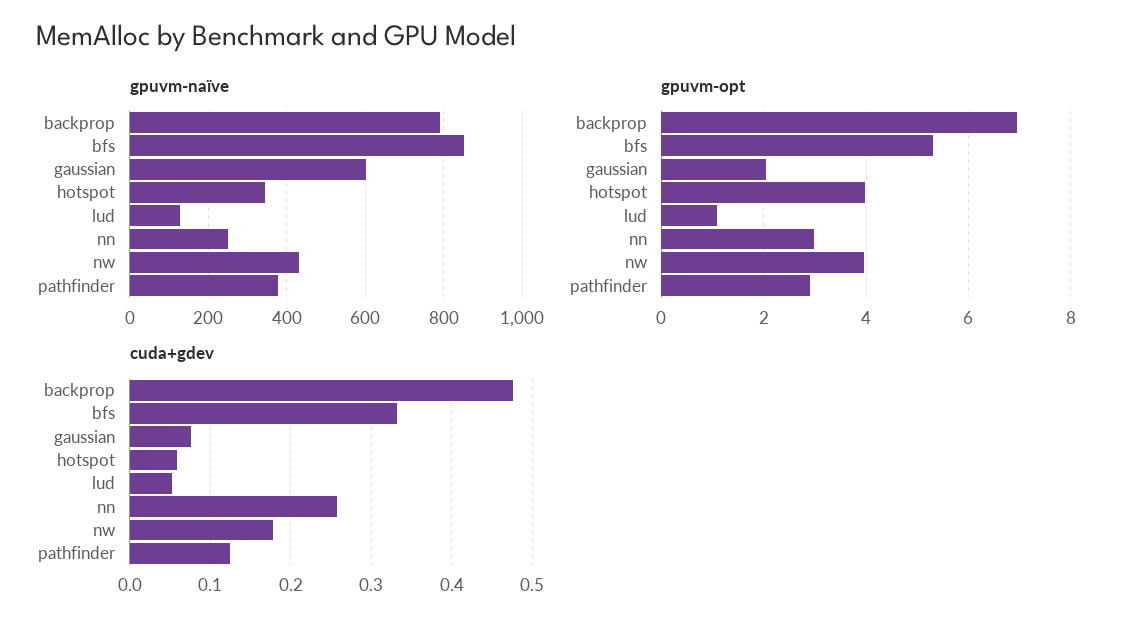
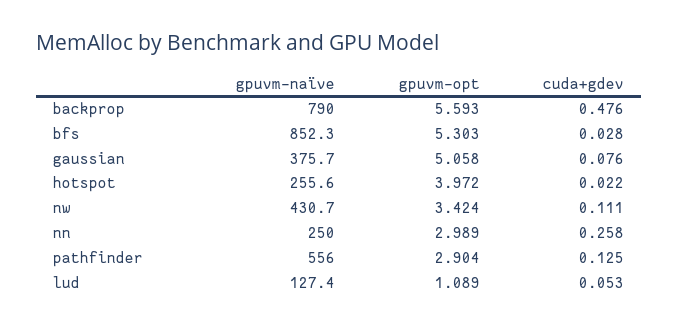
gpuvm-naïve, gaussian: 600 -> 375.7
gpuvm-naïve, hotspot: 340 -> 255.6
gpuvm-naïve, pathfinder: 380 -> 556
gpuvm-opt, backprop: 7 -> 5.593
gpuvm-opt, gaussian: 2 -> 5.058
gpuvm-opt, nw: 4 -> 3.424
cuda+gdev, bfs: 0.33 -> 0.028
cuda+gdev, hotspot: 0.06 -> 0.022
cuda+gdev, nw: 0.18 -> 0.111

